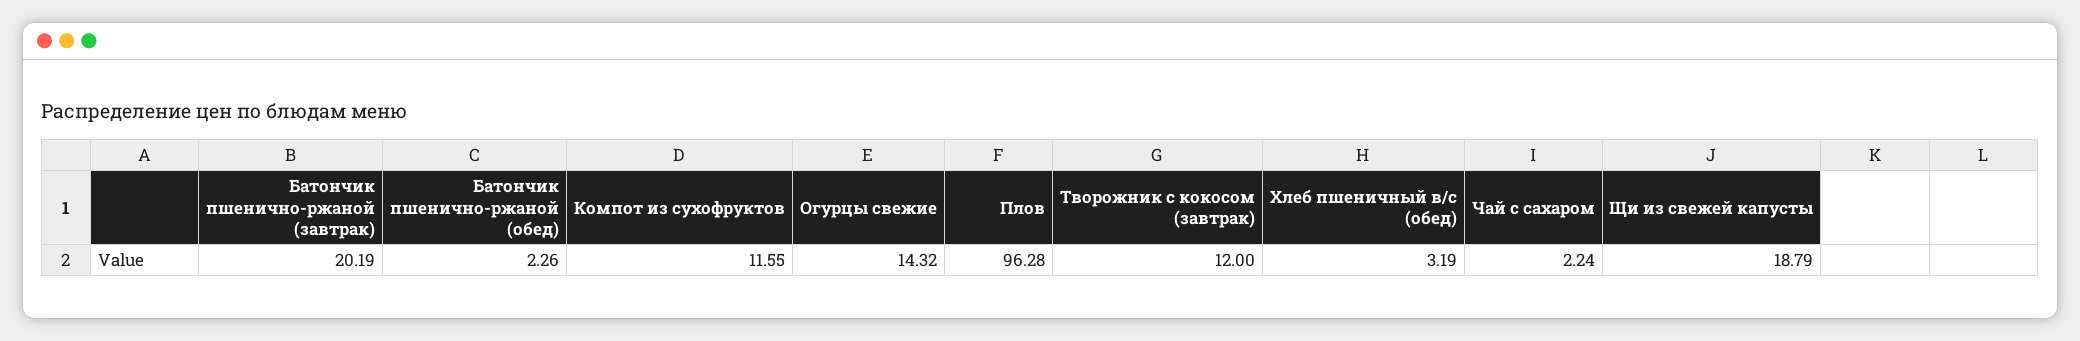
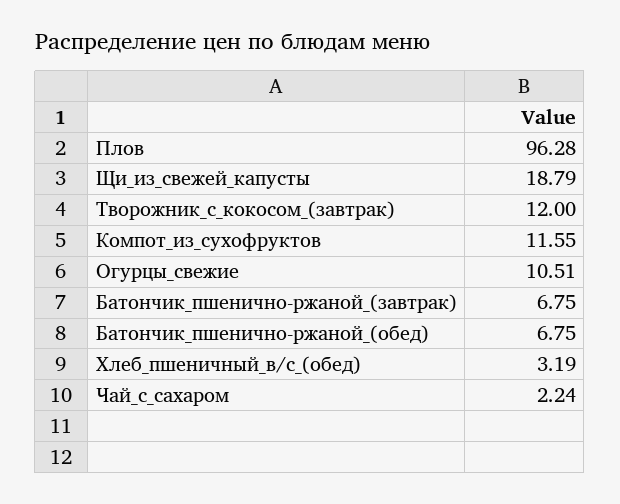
Батончик пшенично-ржаной (завтрак): 20.19 -> 6.75
Батончик пшенично-ржаной (обед): 2.26 -> 6.75
Огурцы свежие: 14.32 -> 10.51

